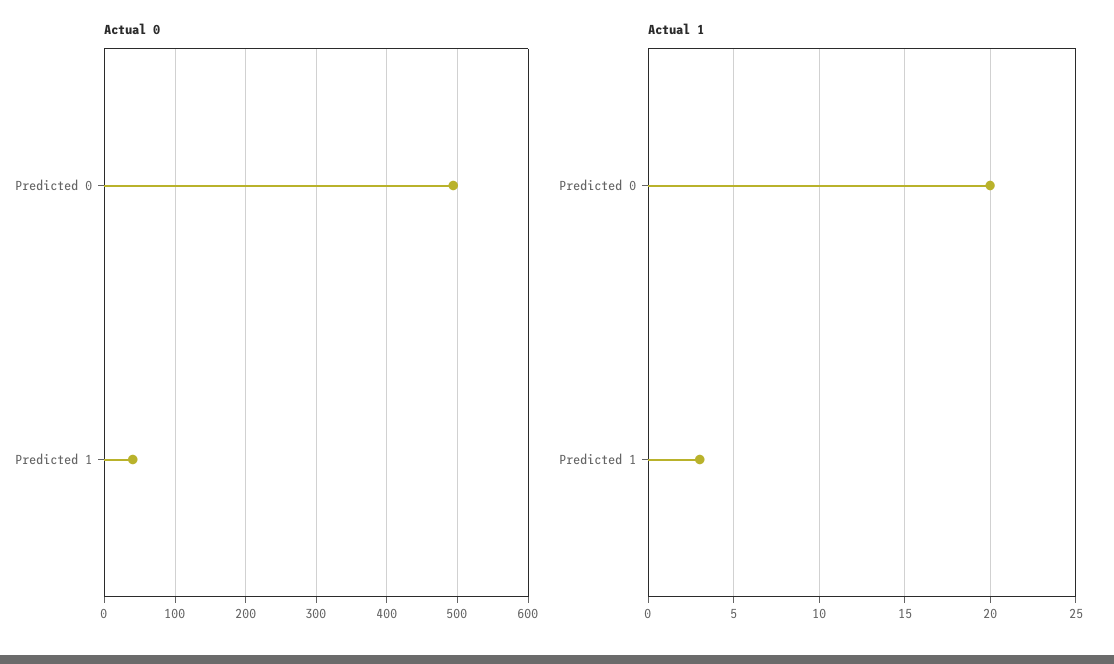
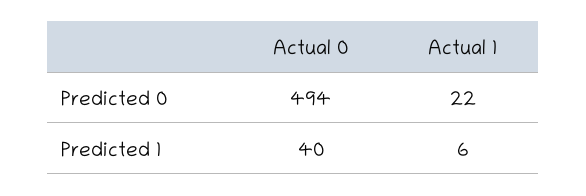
Actual 1, Predicted 0: 20 -> 22
Actual 1, Predicted 1: 3 -> 6

